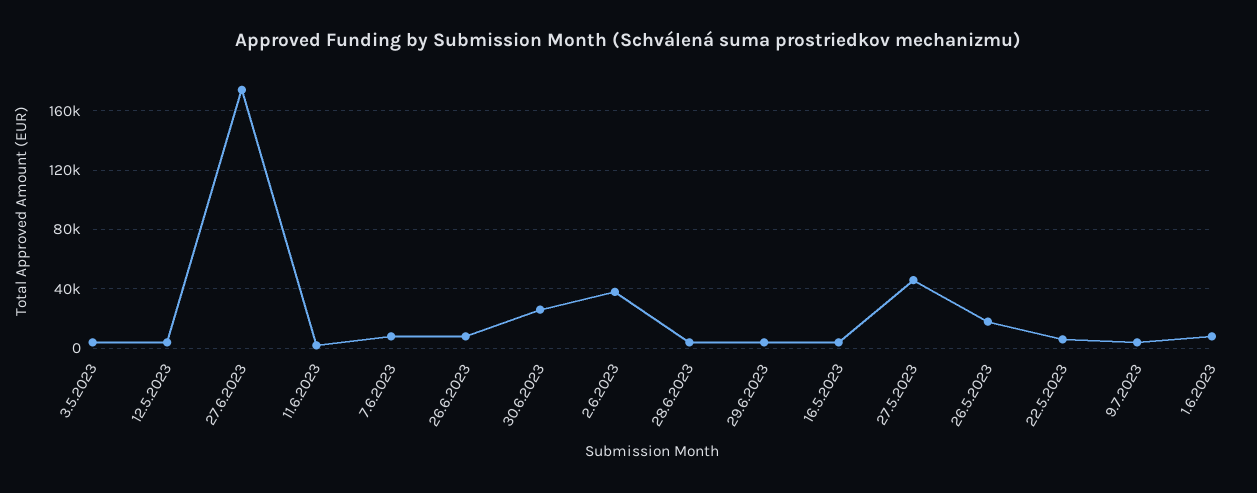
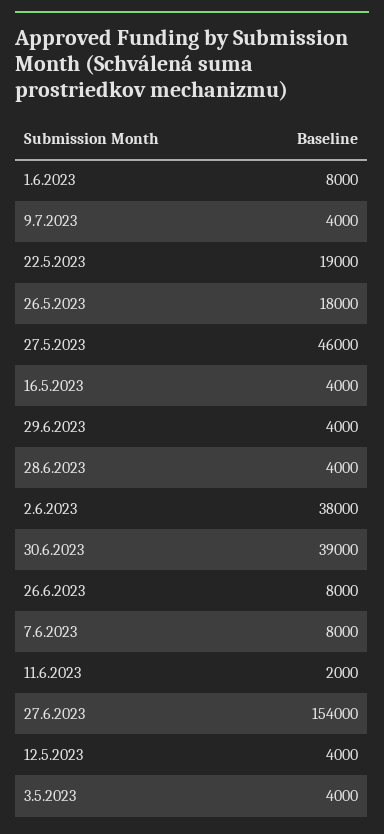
27.6.2023: 175000 -> 154000
30.6.2023: 25000 -> 39000
22.5.2023: 5000 -> 19000

